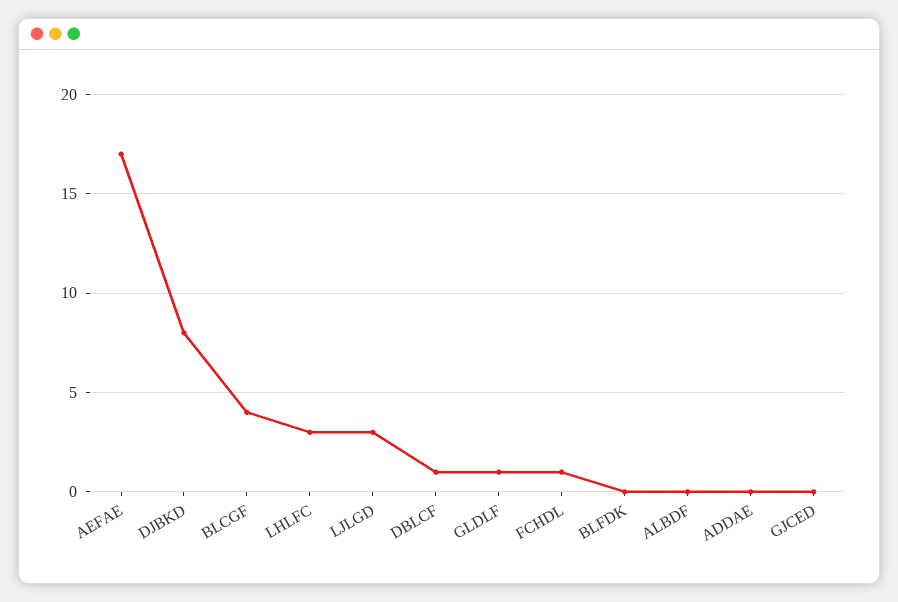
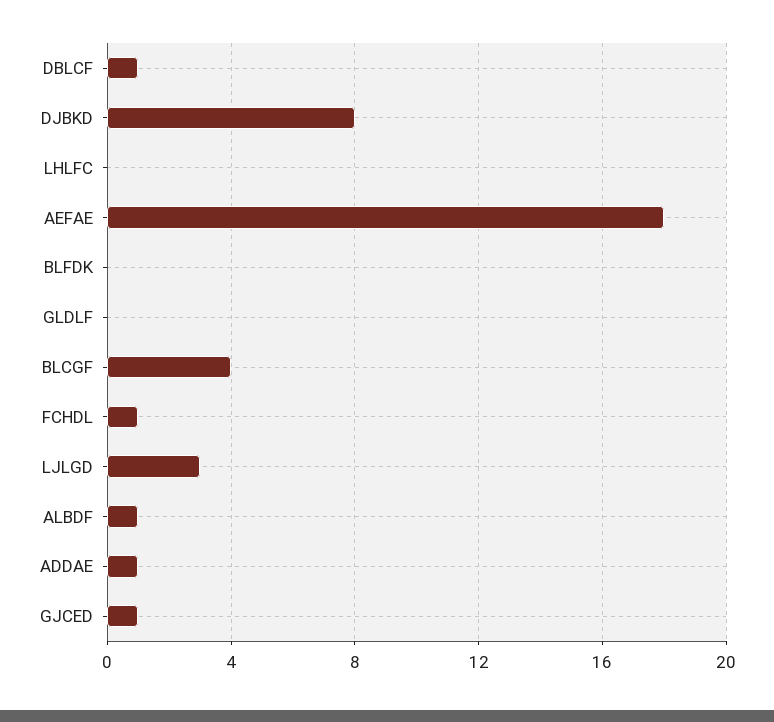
AEFAE: 17 -> 18
LHLFC: 3 -> 0
GLDLF: 1 -> 0
ALBDF: 0 -> 1
ADDAE: 0 -> 1
GJCED: 0 -> 1

